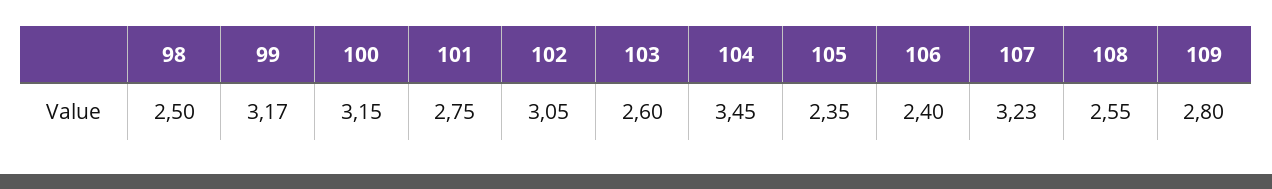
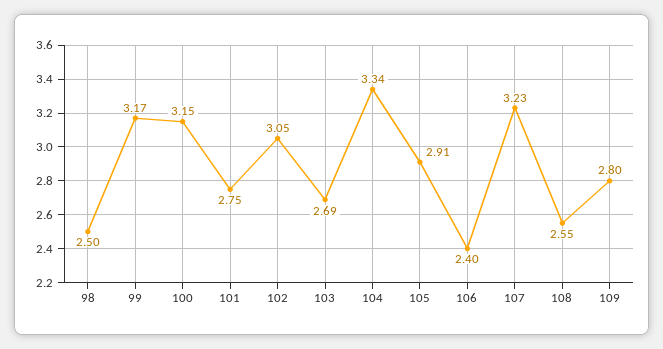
103: 2.6 -> 2.69
104: 3.45 -> 3.34
105: 2.35 -> 2.91

